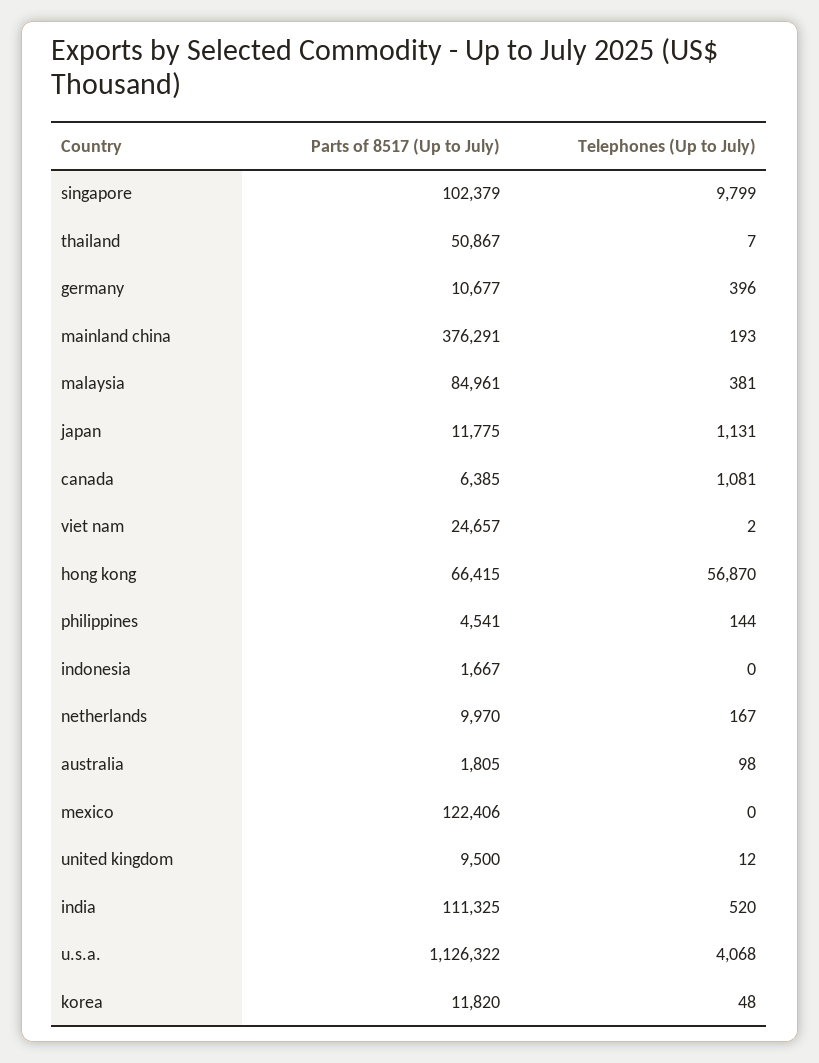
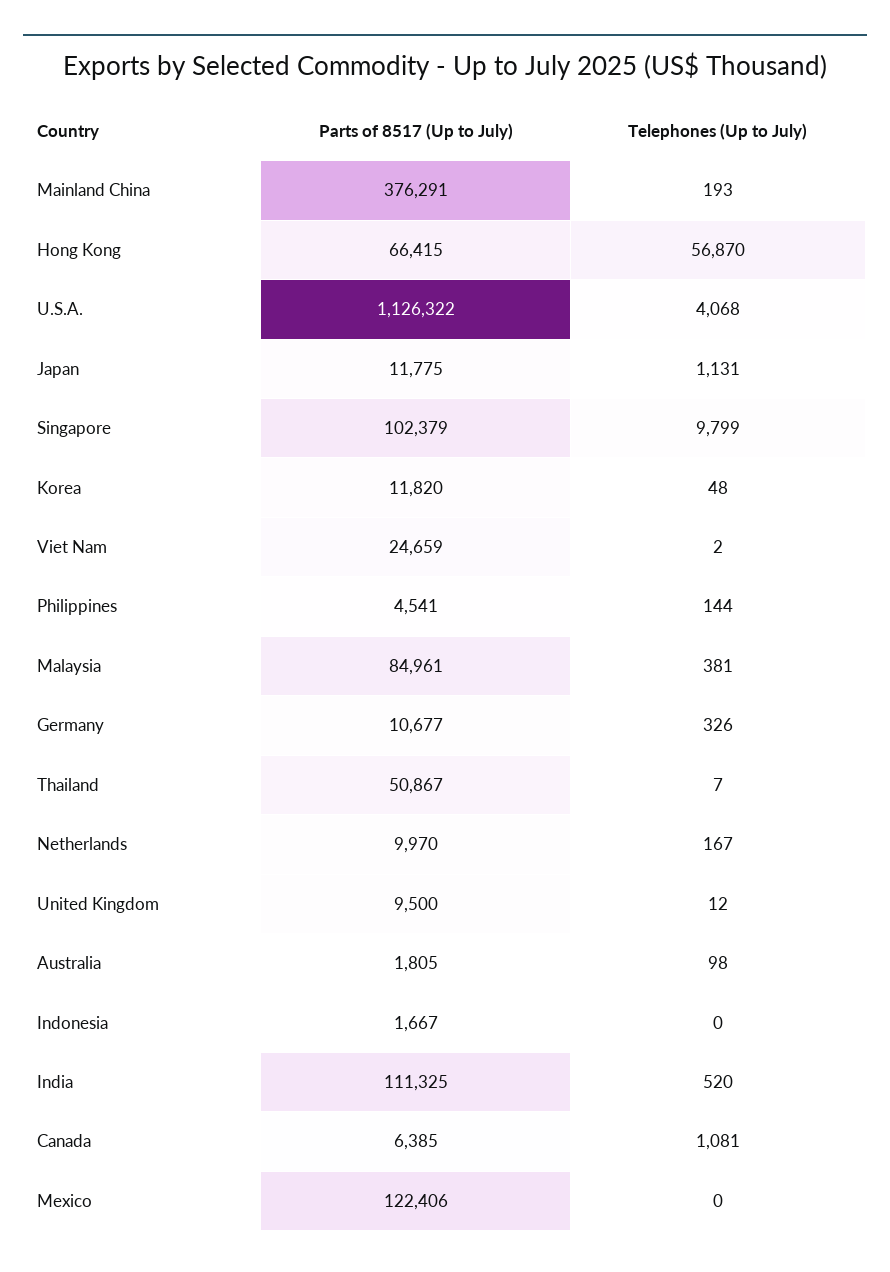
Telephones (Up to July), germany: 396 -> 326
Parts of 8517 (Up to July), viet nam: 24657 -> 24659

